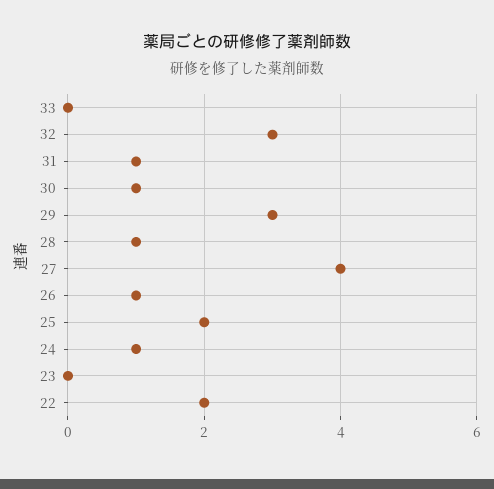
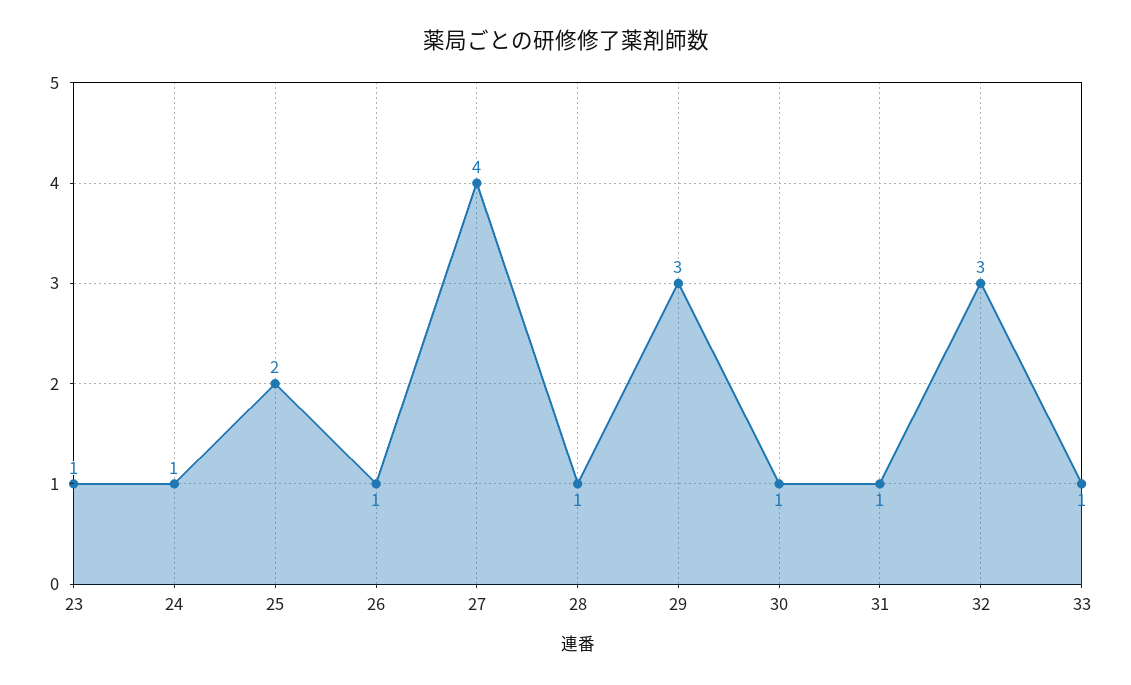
33: 0 -> 1
23: 0 -> 1
22: 2 -> none

